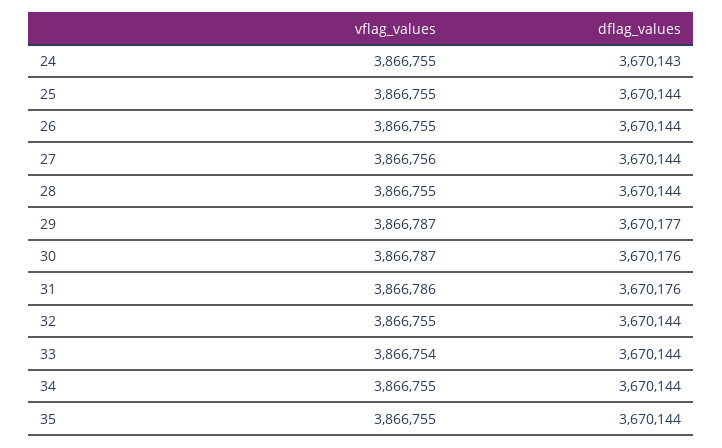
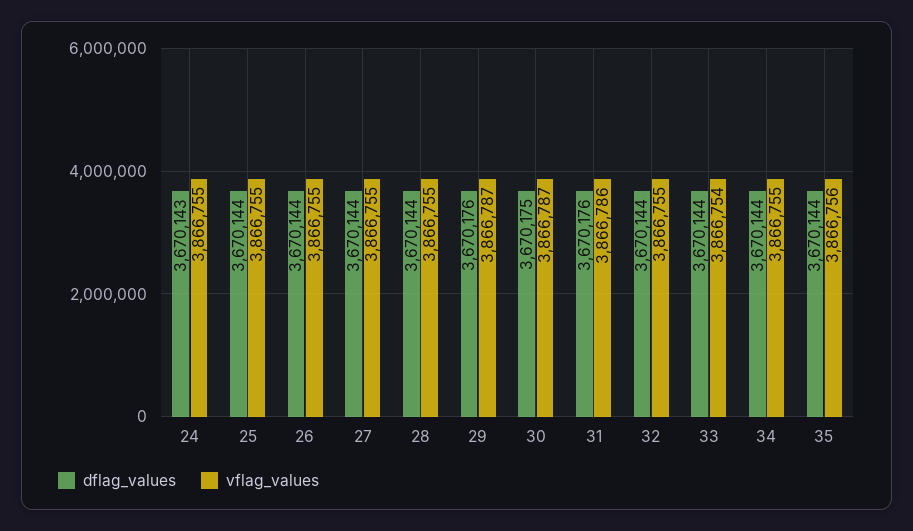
vflag_values, 27: 3866756 -> 3866755
dflag_values, 29: 3670177 -> 3670176
dflag_values, 30: 3670176 -> 3670175
vflag_values, 35: 3866755 -> 3866756

